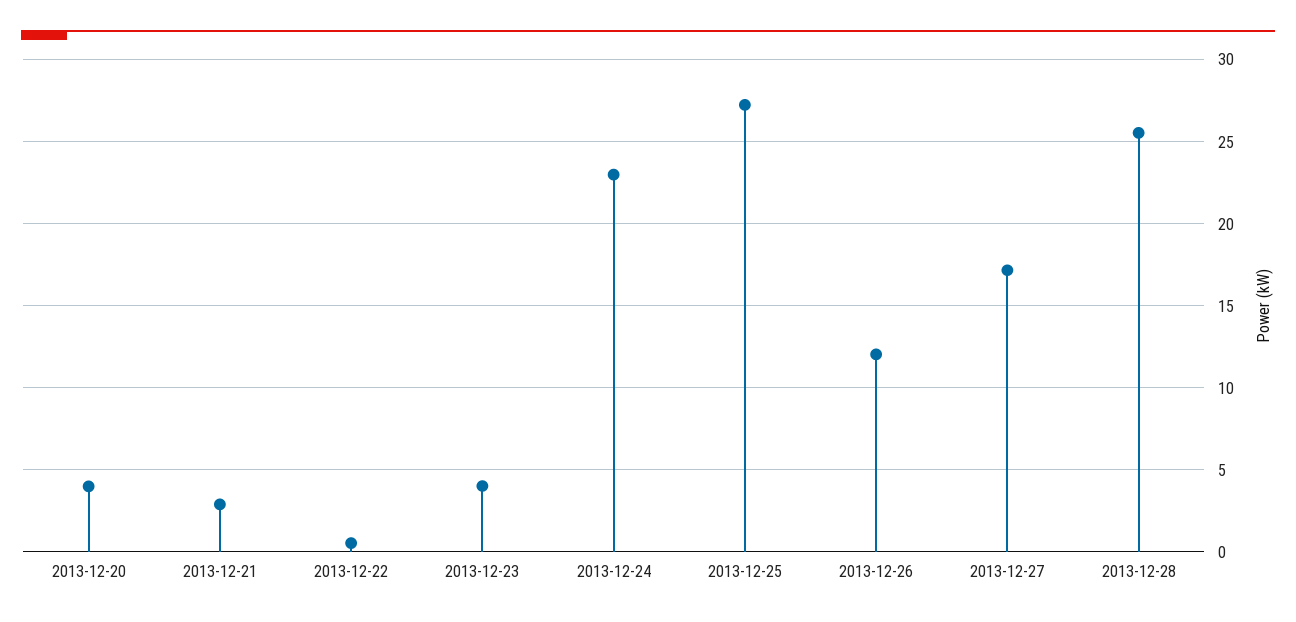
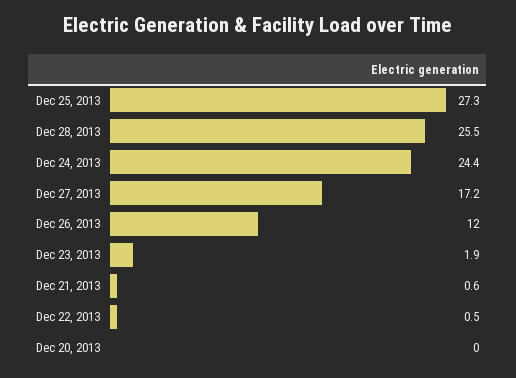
2013-12-20: 4 -> 0
2013-12-21: 3 -> 0.6
2013-12-23: 4 -> 1.9
2013-12-24: 23 -> 24.4

